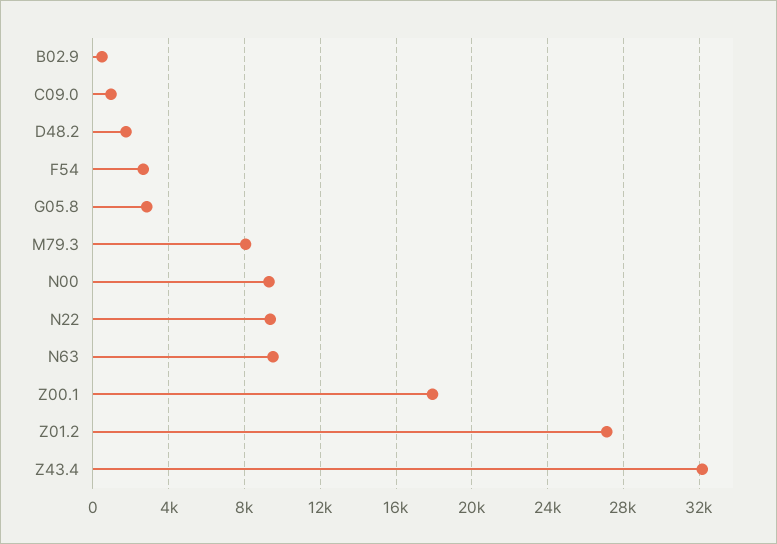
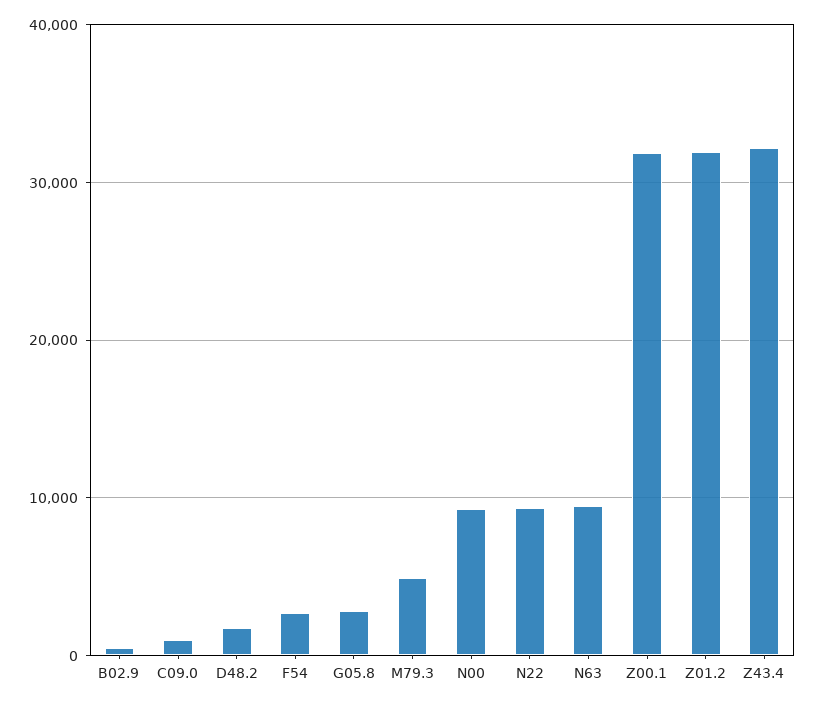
M79.3: 8000 -> 5000
Z00.1: 18000 -> 32000
Z01.2: 27000 -> 32000

